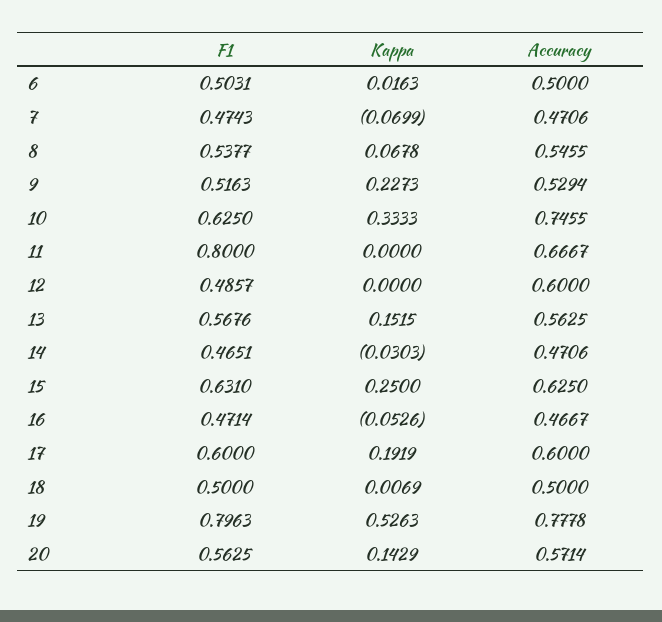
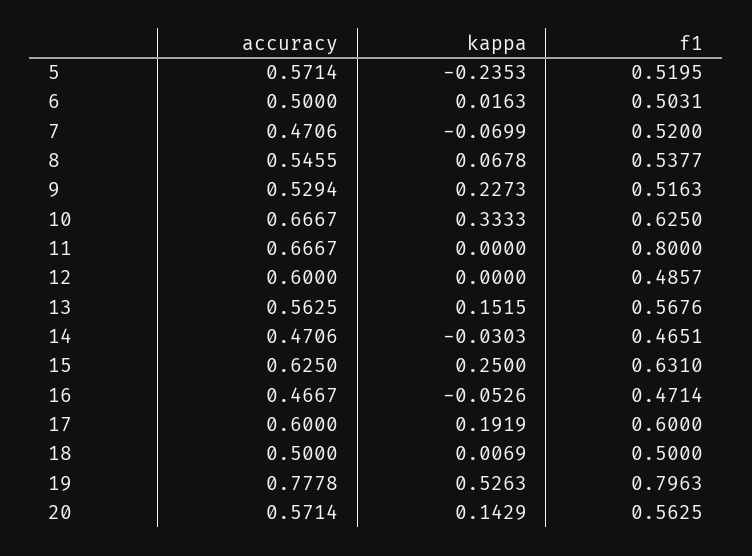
F1, 7: 0.4743 -> 0.52
Accuracy, 10: 0.7455 -> 0.6667
Accuracy, 5: none -> 0.5714
Kappa, 5: none -> -0.2353
F1, 5: none -> 0.5195

